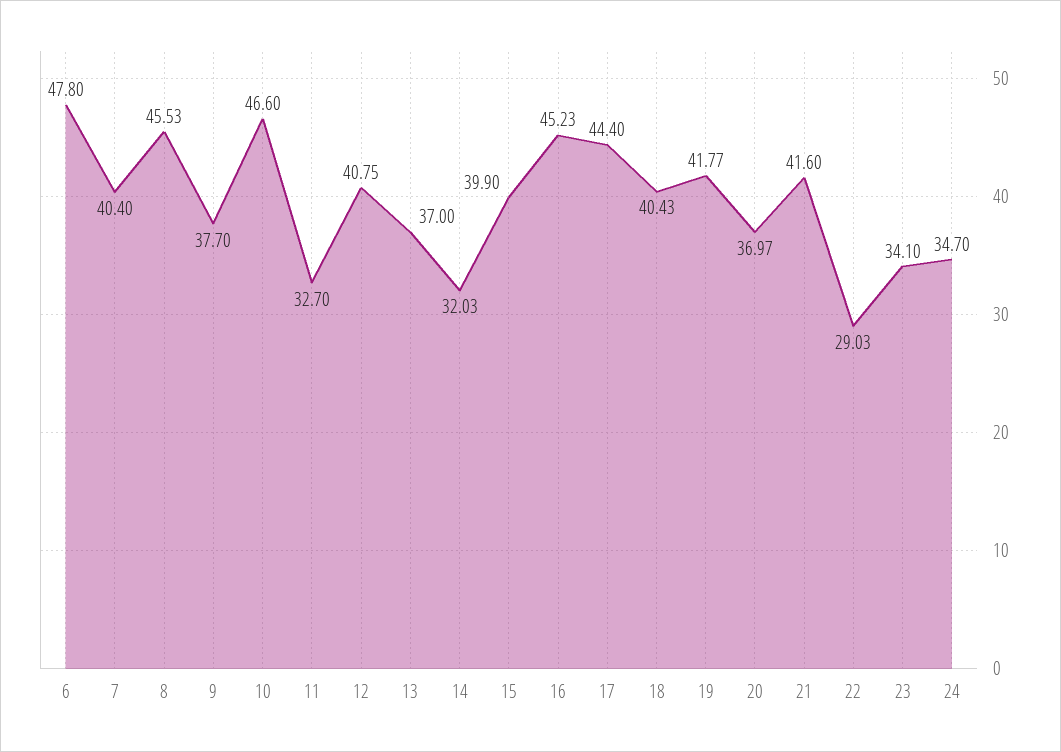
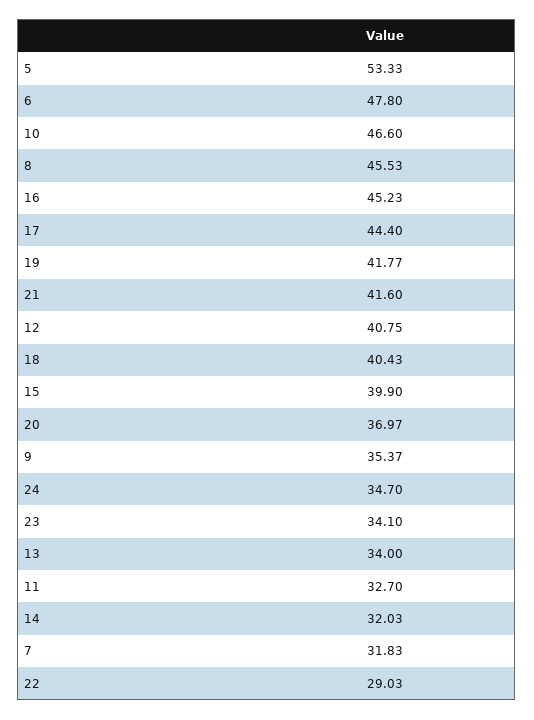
7: 40.4 -> 31.83
9: 37.7 -> 35.37
13: 37 -> 34
5: none -> 53.33

